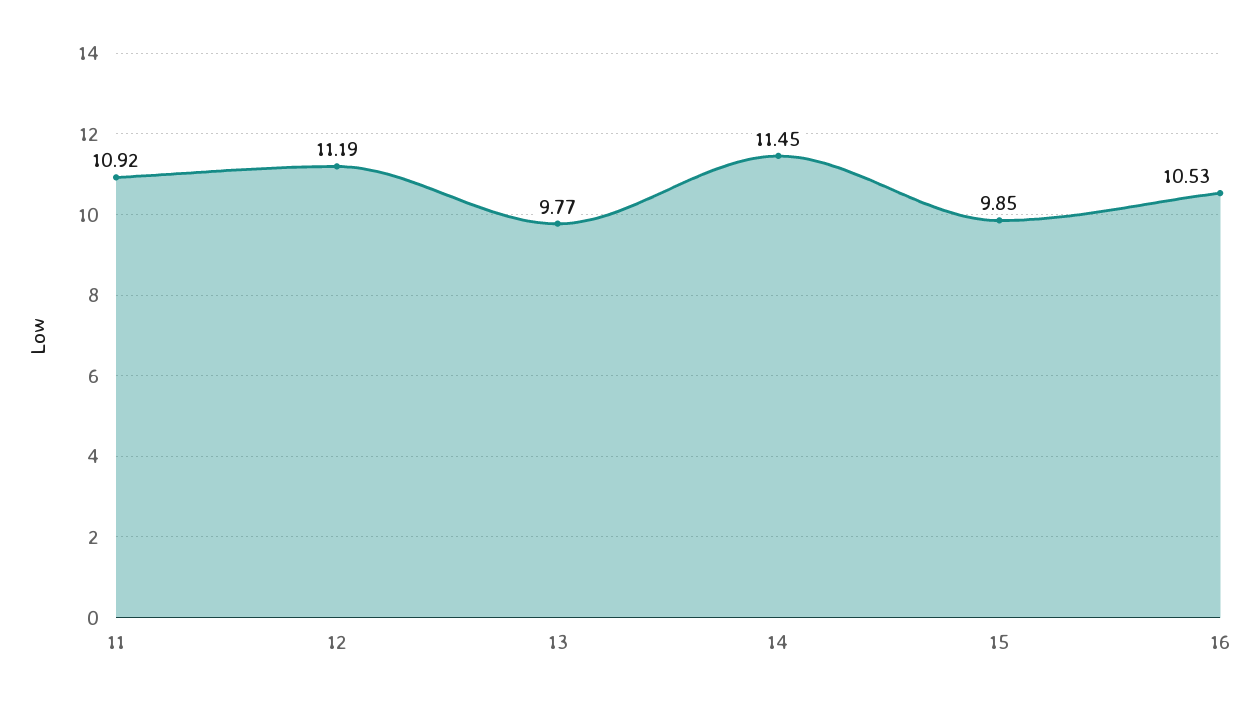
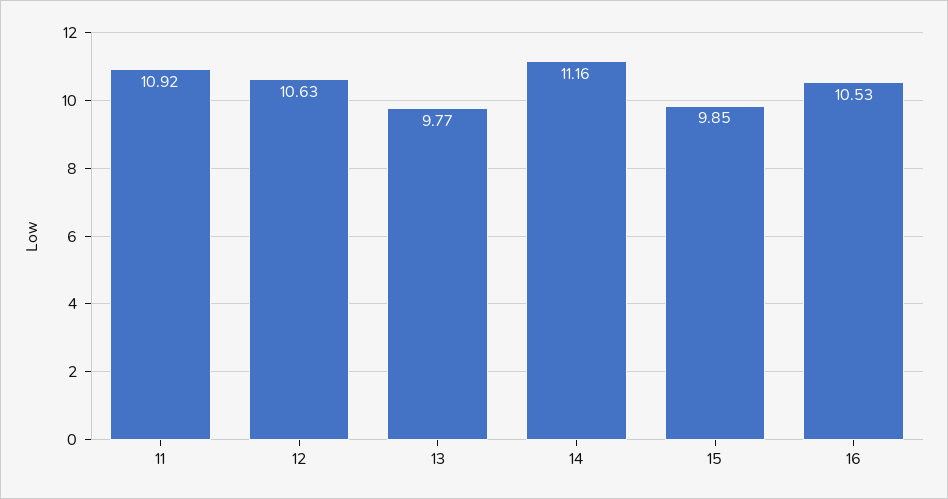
12: 11.19 -> 10.63
14: 11.45 -> 11.16

